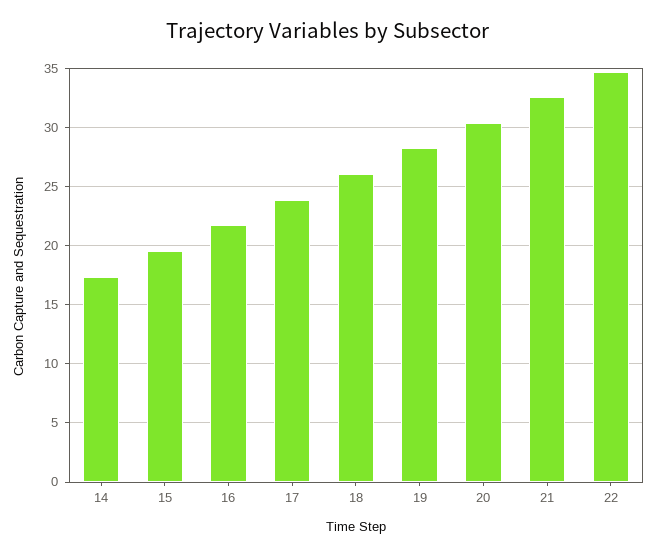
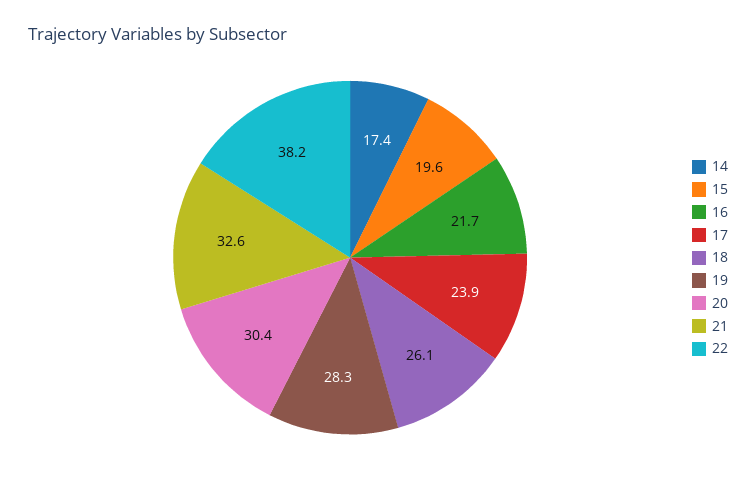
22: 35 -> 38.2

